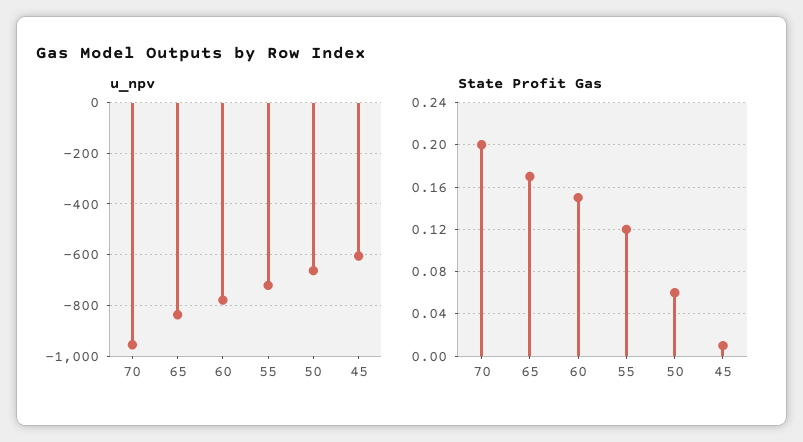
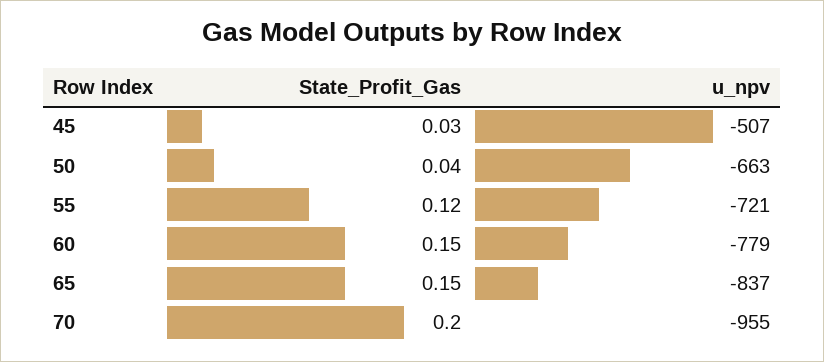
u_npv, 45: -600 -> -507
State Profit Gas, 65: 0.17 -> 0.15
State Profit Gas, 50: 0.06 -> 0.04
State Profit Gas, 45: 0.01 -> 0.03

